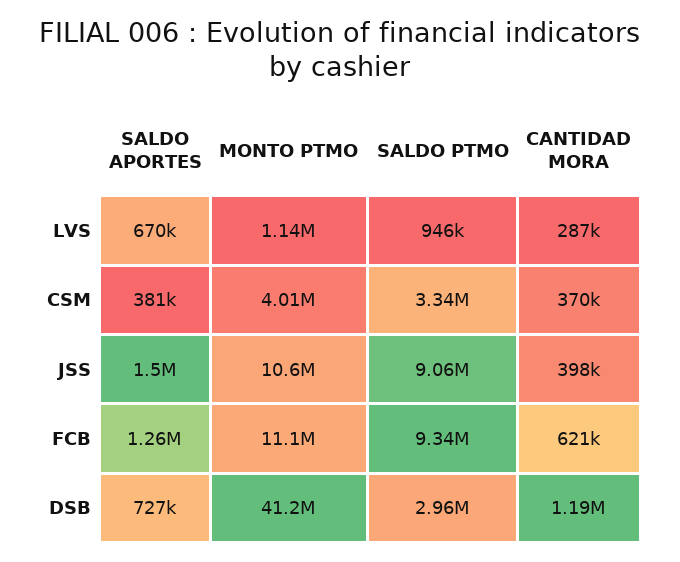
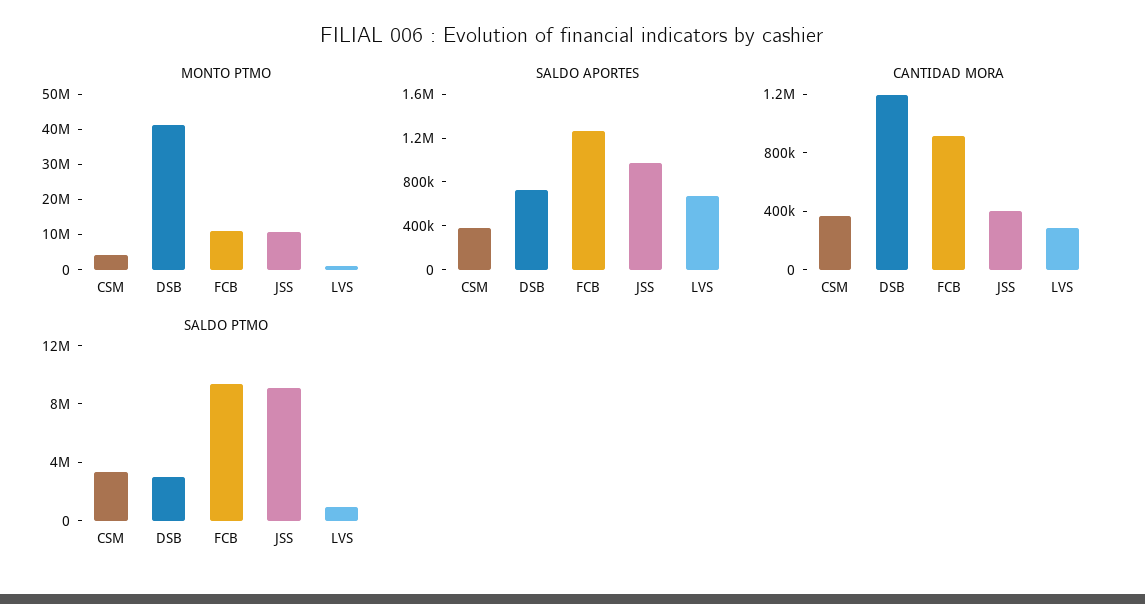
SALDO APORTES, JSS: 1500000 -> 1000000
CANTIDAD MORA, FCB: 621000 -> 900000

